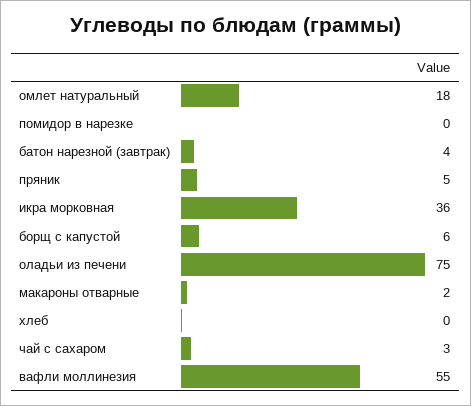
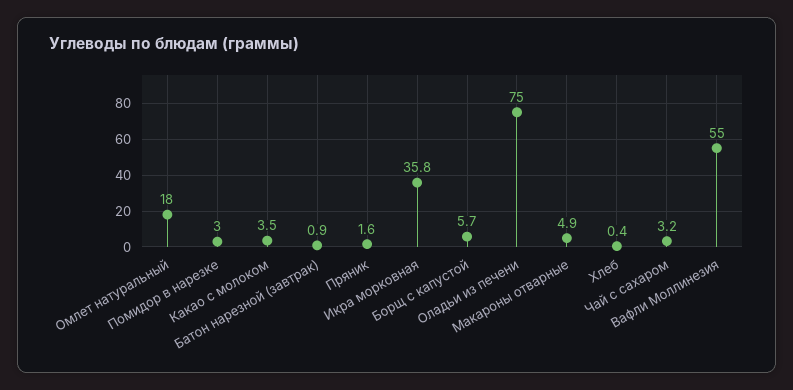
помидор в нарезке: 0 -> 3
батон нарезной (завтрак): 4 -> 0.9
пряник: 5 -> 1.6
макароны отварные: 2 -> 4.9
Какао с молоком: none -> 3.5

